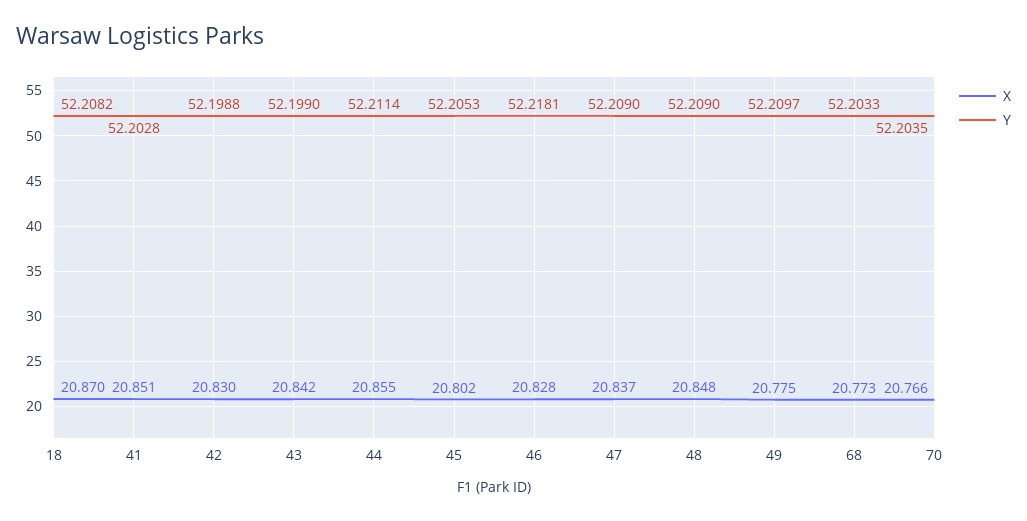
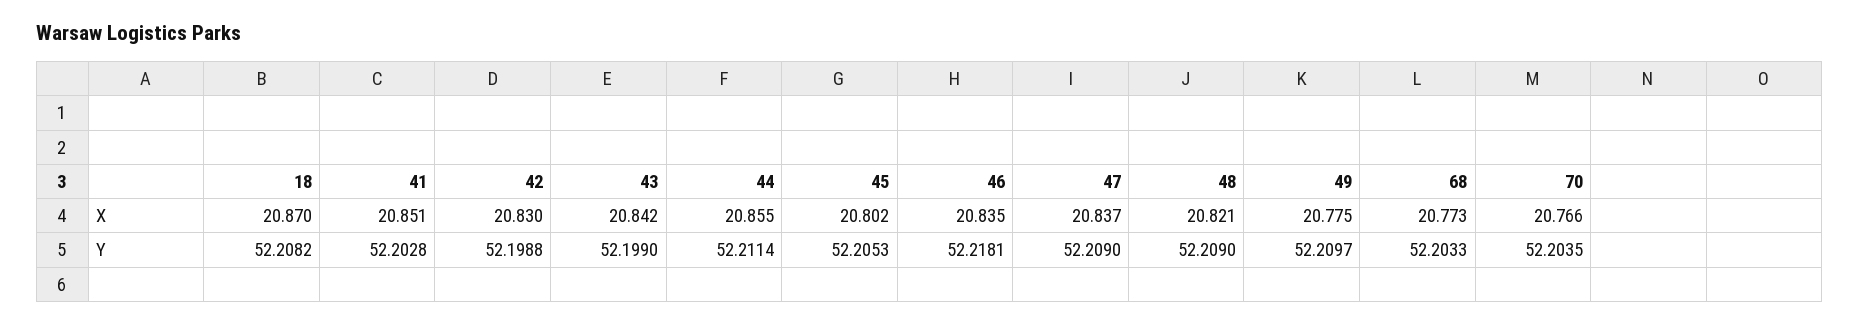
X, 46: 20.828 -> 20.835
X, 48: 20.848 -> 20.821

